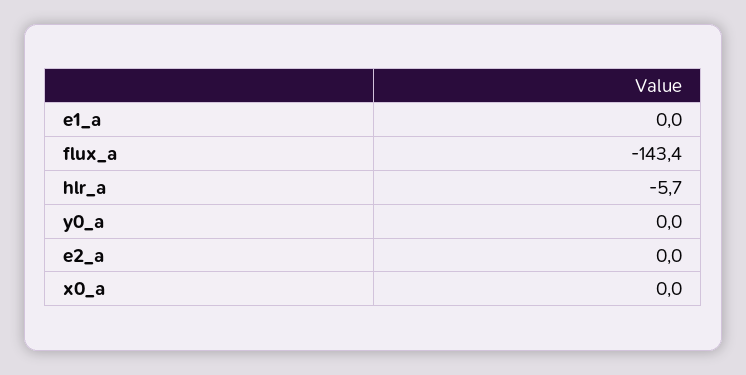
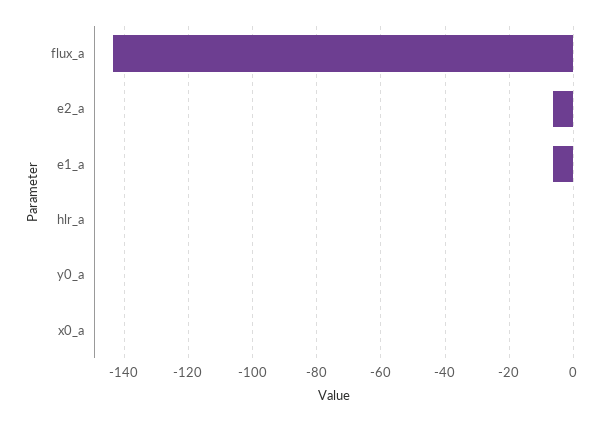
e1_a: 0 -> -6
hlr_a: -5.7 -> 0
e2_a: 0 -> -6

